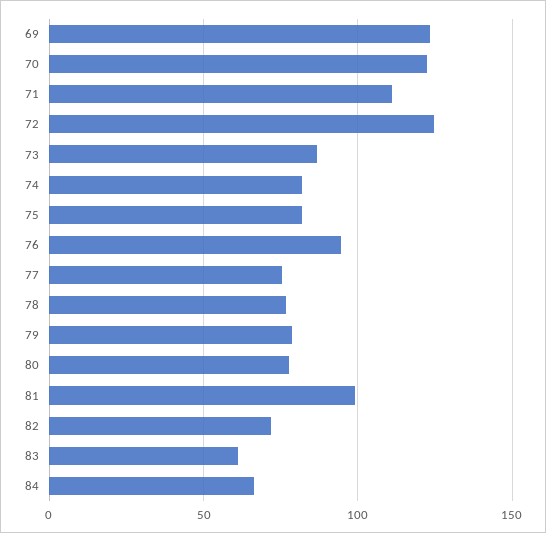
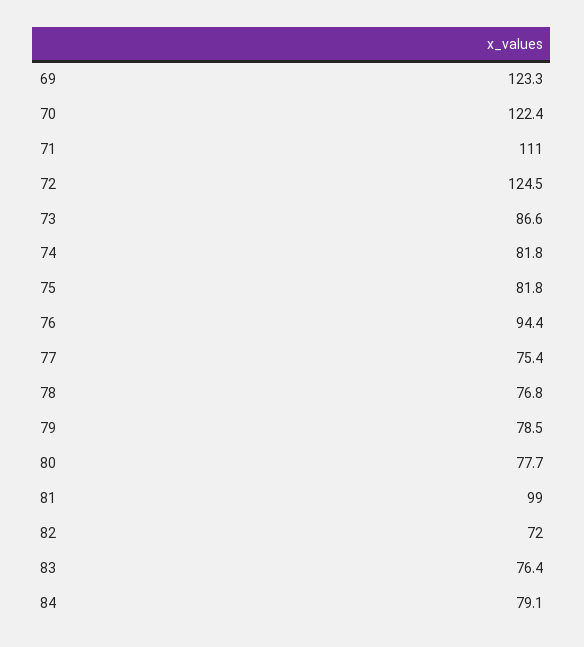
83: 60 -> 76.4
84: 65 -> 79.1

